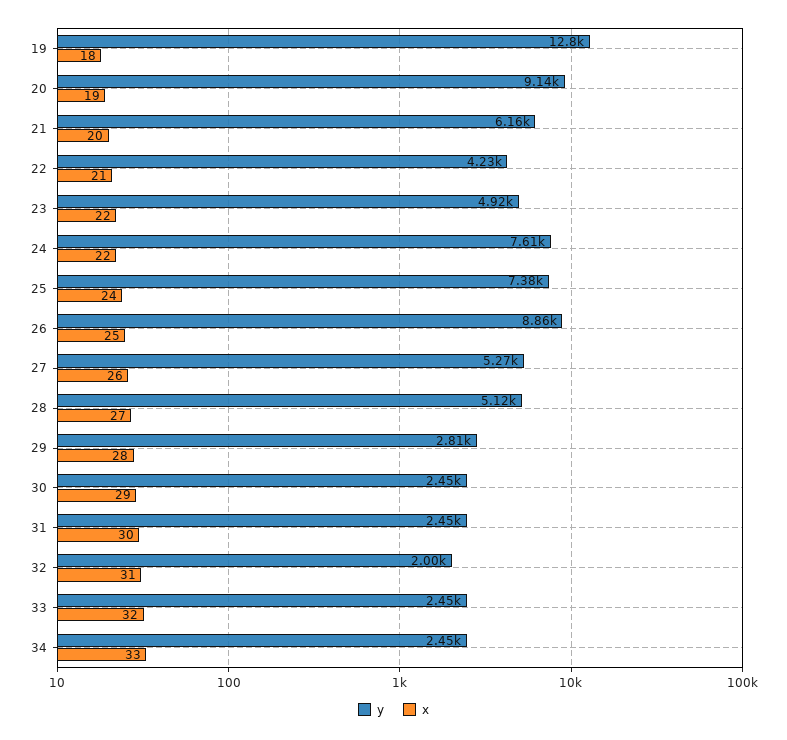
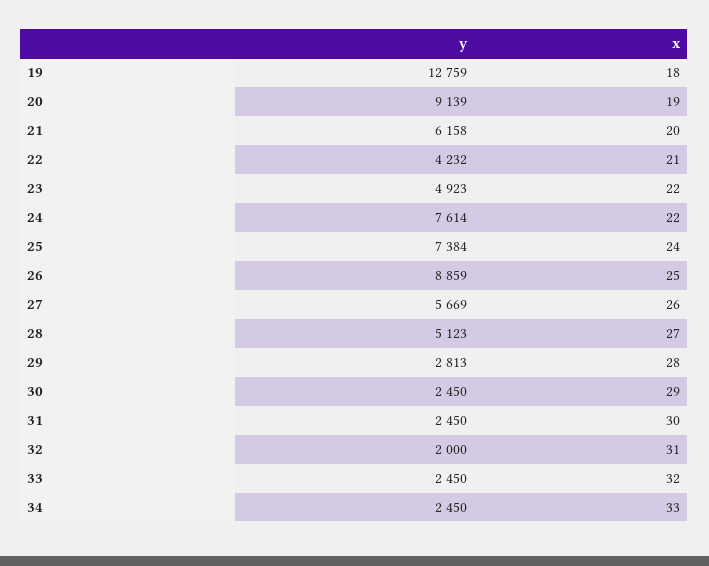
y, 27: 5270 -> 5669

